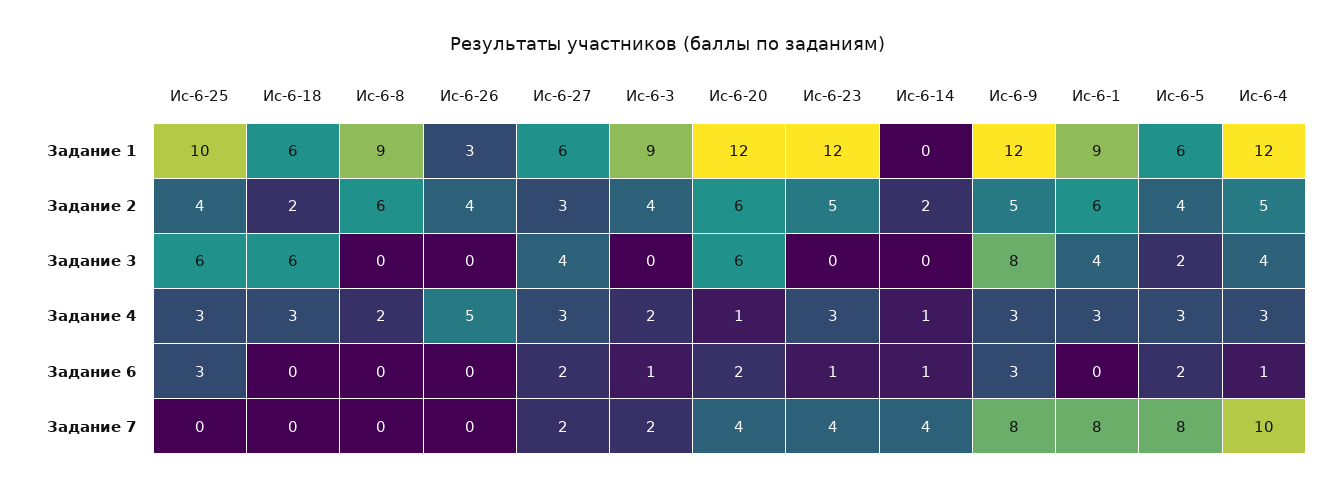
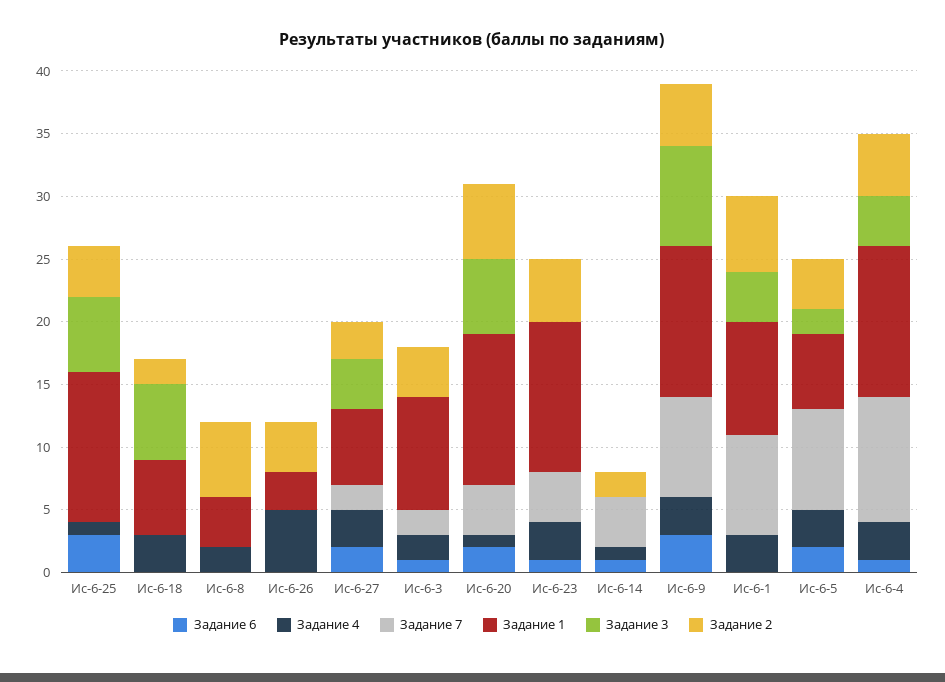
Задание 1, Ис-6-25: 10 -> 12
Задание 1, Ис-6-8: 9 -> 4
Задание 4, Ис-6-25: 3 -> 1

